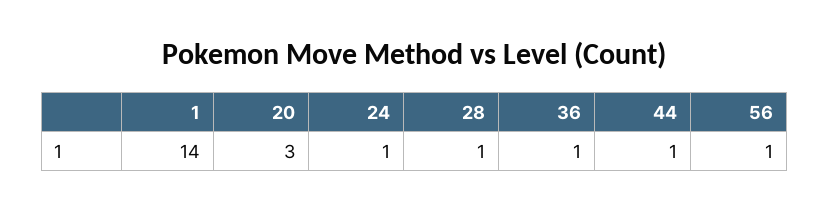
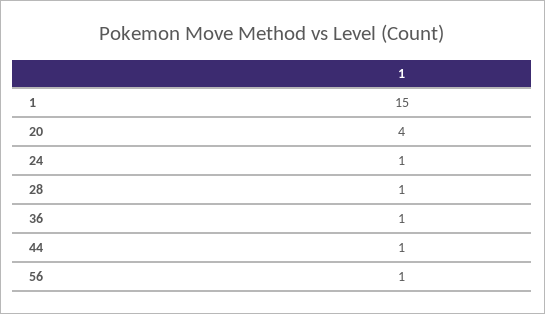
1: 14 -> 15
20: 3 -> 4

